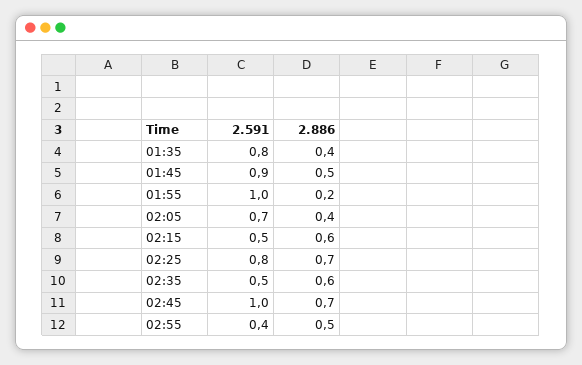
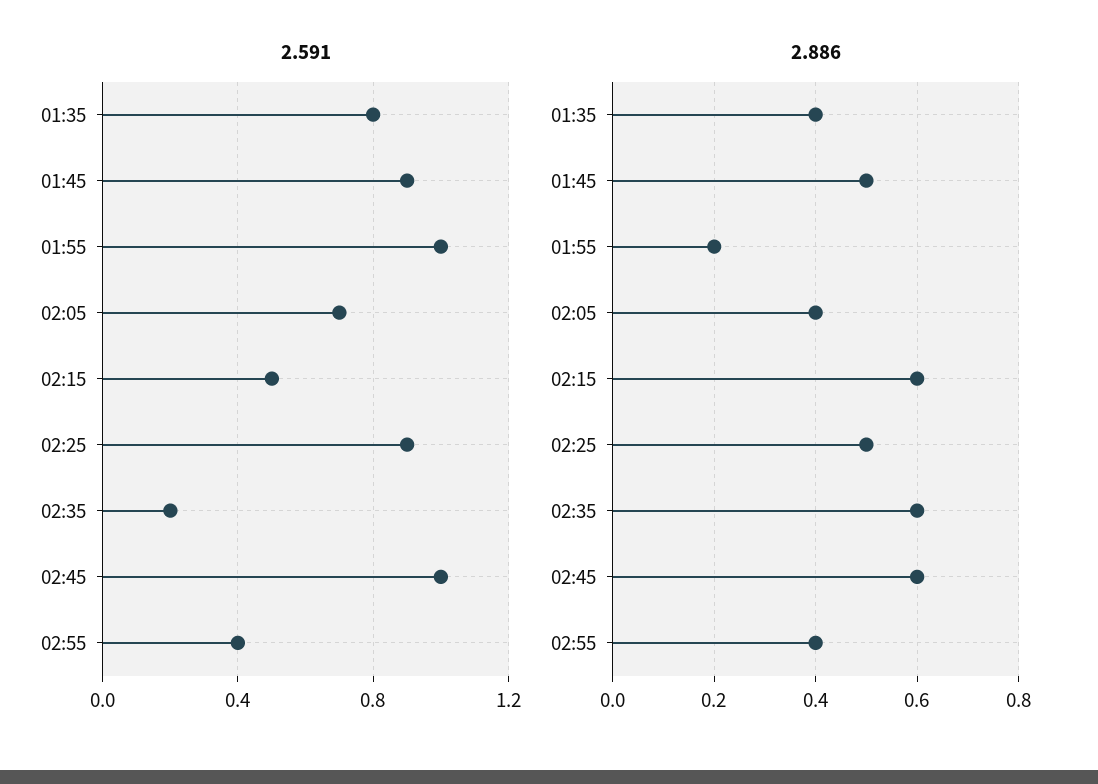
2.591, 02:25: 0.8 -> 0.9
2.886, 02:25: 0.7 -> 0.5
2.591, 02:35: 0.5 -> 0.2
2.886, 02:45: 0.7 -> 0.6
2.886, 02:55: 0.5 -> 0.4

